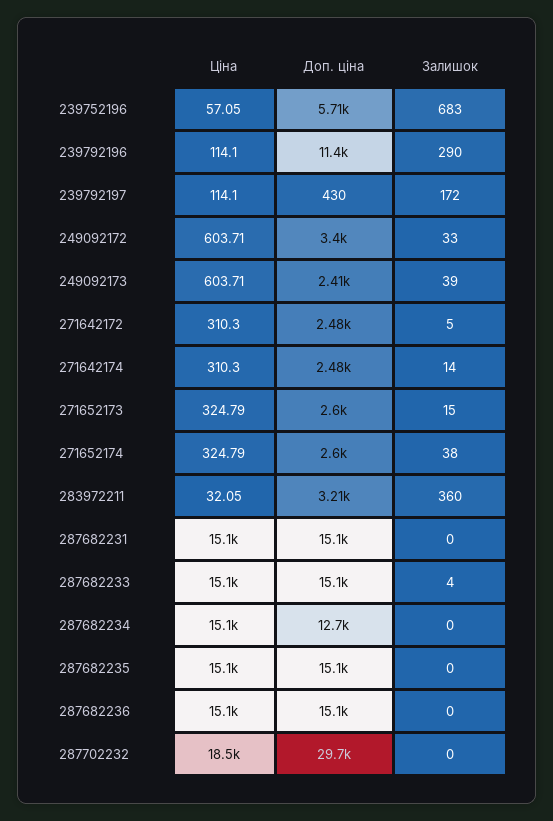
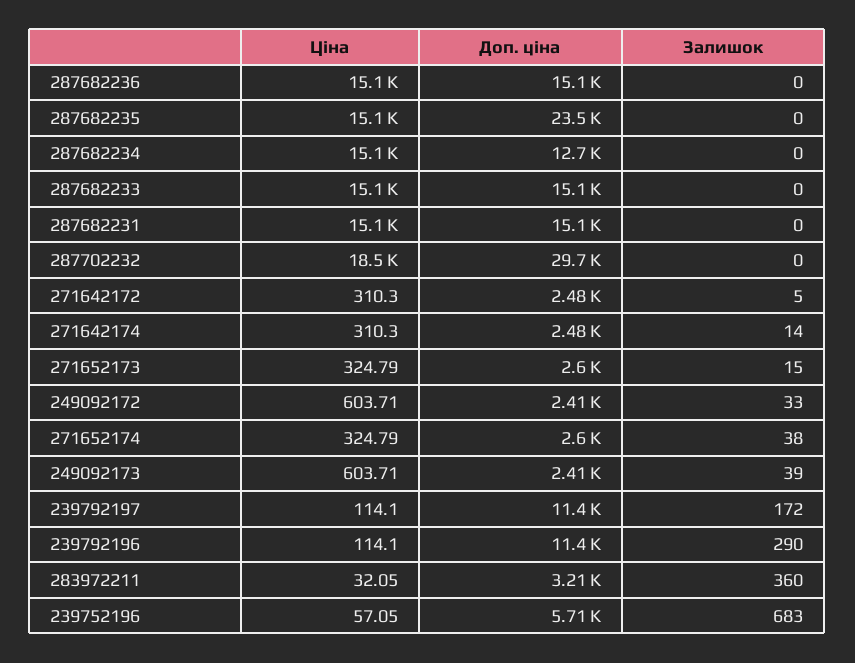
Доп. ціна, 239792197: 430 -> 11400
Доп. ціна, 249092172: 3400 -> 2410
Залишок, 287682233: 4 -> 0
Доп. ціна, 287682235: 15100 -> 23500

